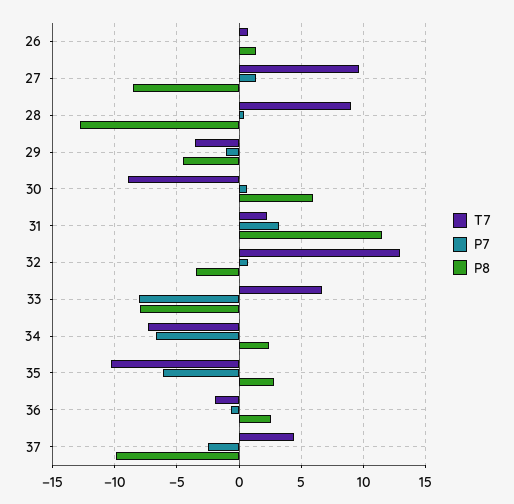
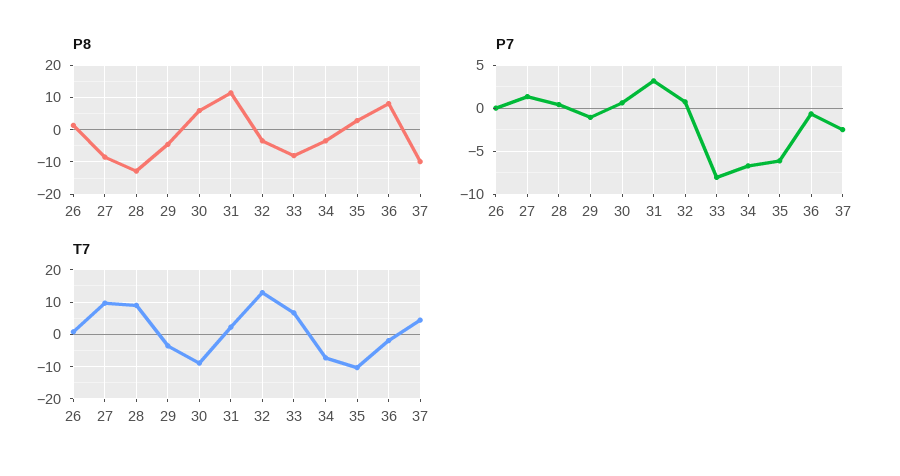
P8, 34: 2.5 -> -4
P8, 36: 2.5 -> 8

